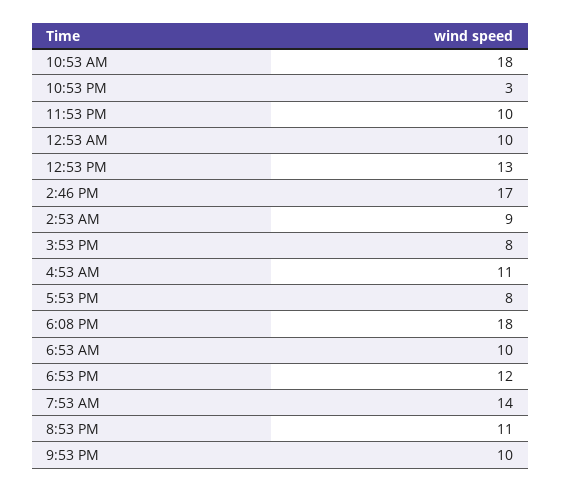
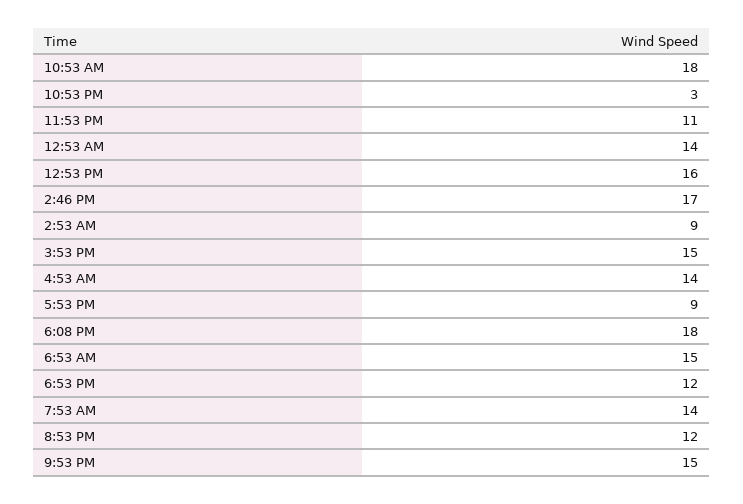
11:53 PM: 10 -> 11
12:53 AM: 10 -> 14
12:53 PM: 13 -> 16
3:53 PM: 8 -> 15
4:53 AM: 11 -> 14
5:53 PM: 8 -> 9
6:53 AM: 10 -> 15
8:53 PM: 11 -> 12
9:53 PM: 10 -> 15

